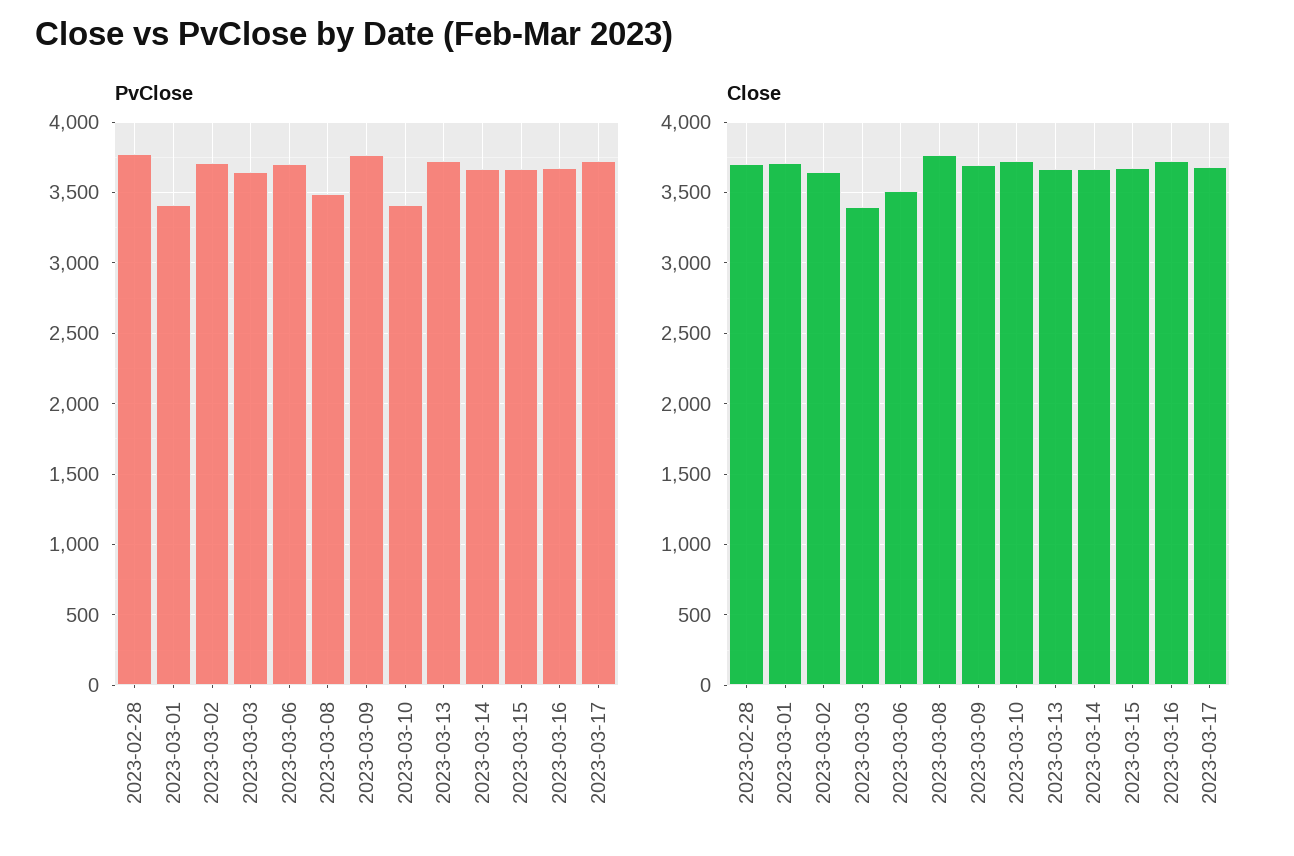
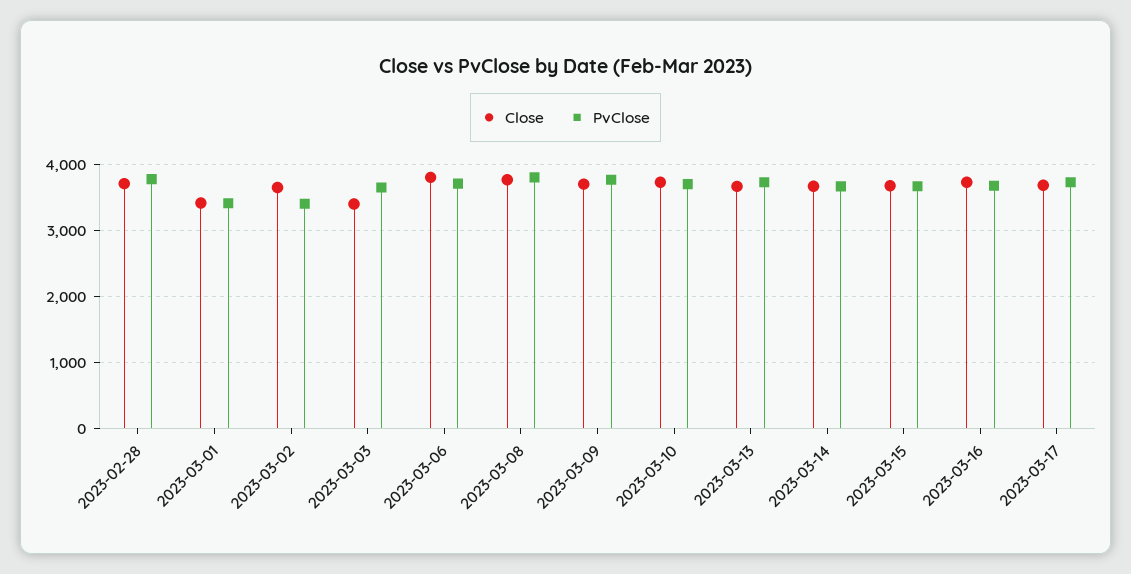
PvClose, 2023-03-02: 3700 -> 3400
PvClose, 2023-03-08: 3500 -> 3800
PvClose, 2023-03-10: 3400 -> 3700
Close, 2023-03-01: 3700 -> 3400
Close, 2023-03-06: 3500 -> 3800

